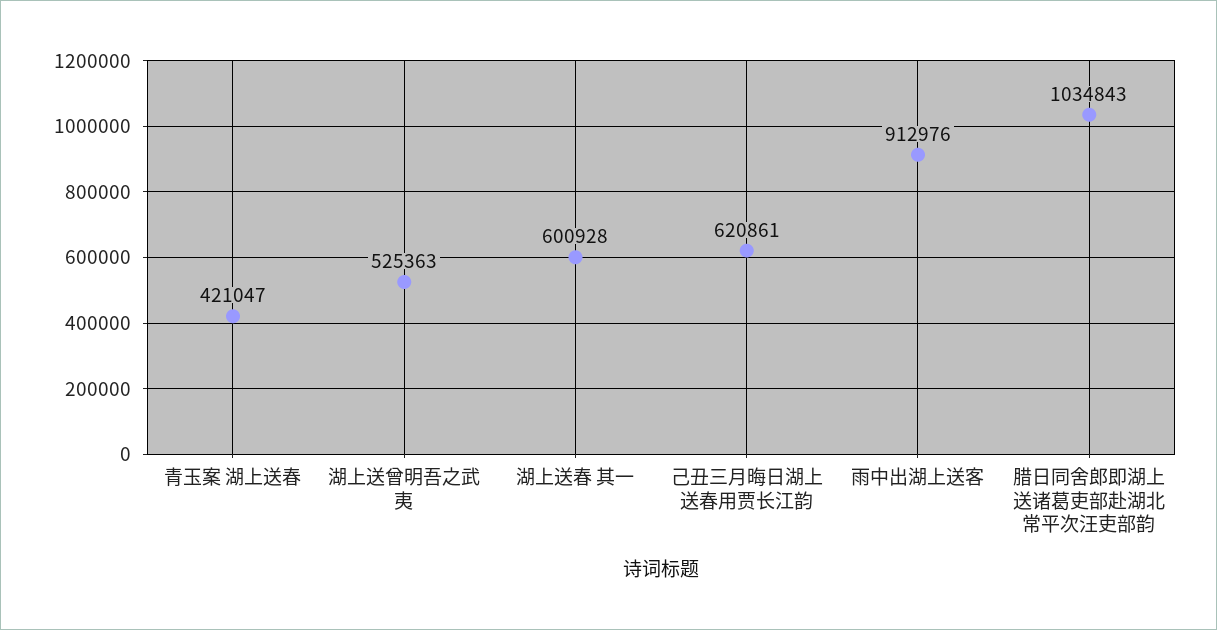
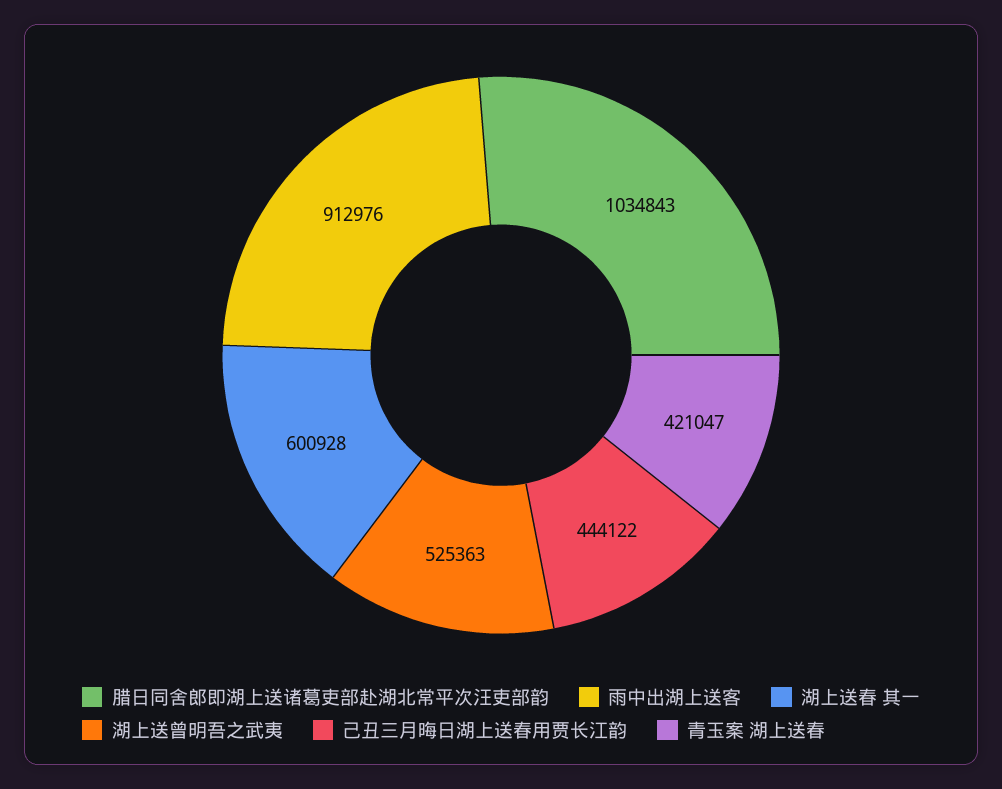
己丑三月晦日湖上送春用贾长江韵: 620861 -> 444122

